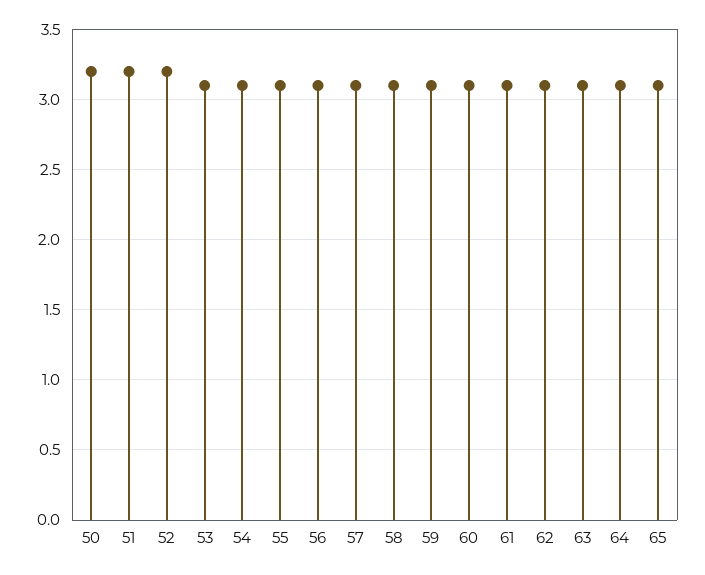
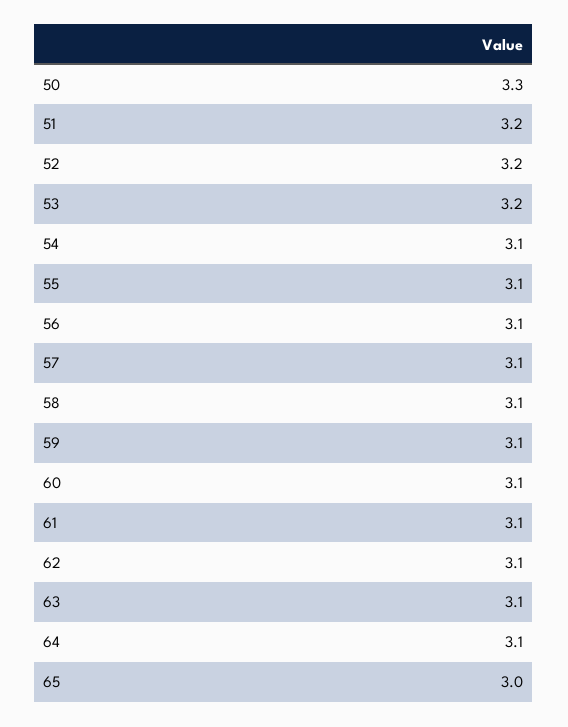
50: 3.2 -> 3.3
53: 3.1 -> 3.2
65: 3.1 -> 3

